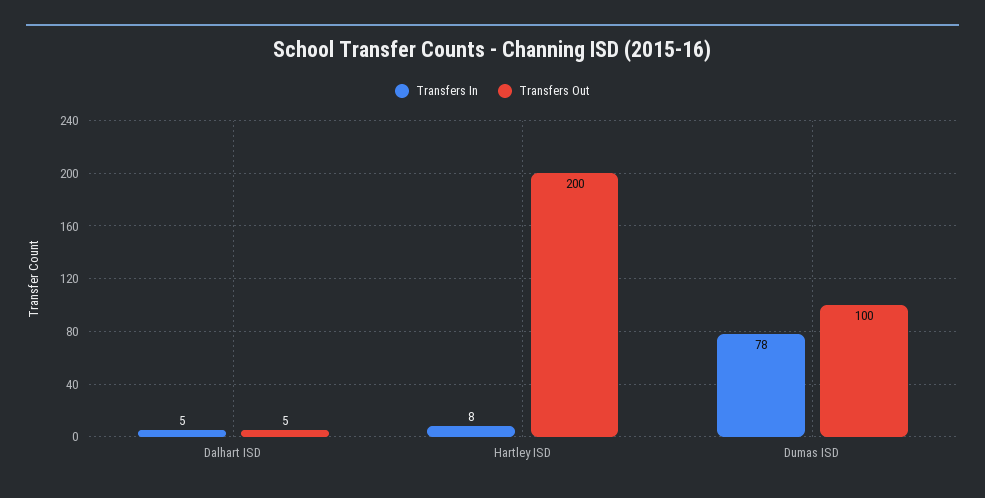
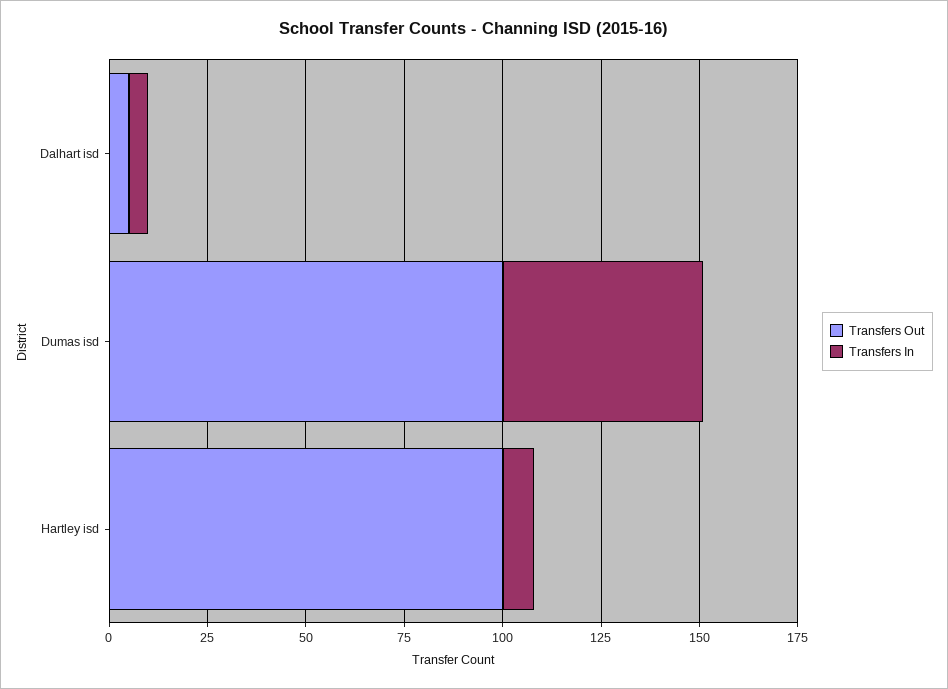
Transfers Out, Hartley ISD: 200 -> 100
Transfers In, Dumas ISD: 78 -> 50

